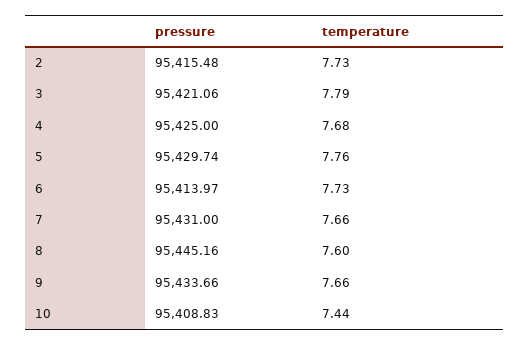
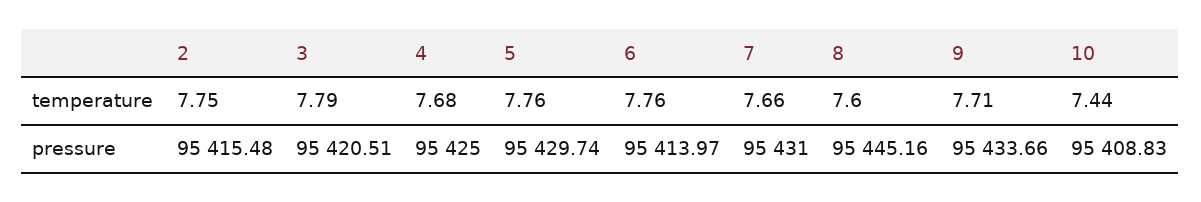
temperature, 2: 7.73 -> 7.75
pressure, 3: 95421.06 -> 95420.51
temperature, 6: 7.73 -> 7.76
temperature, 9: 7.66 -> 7.71

